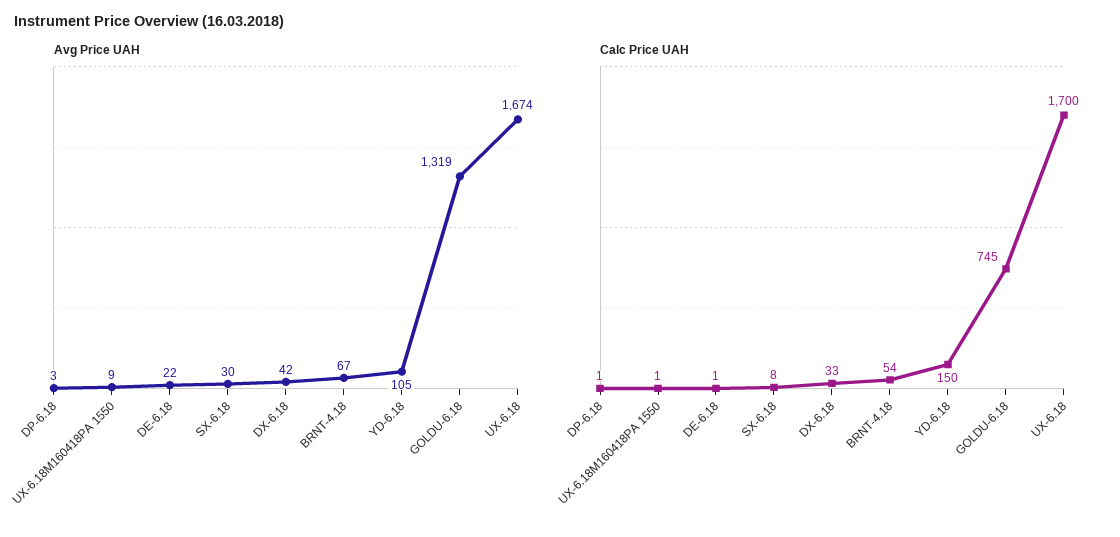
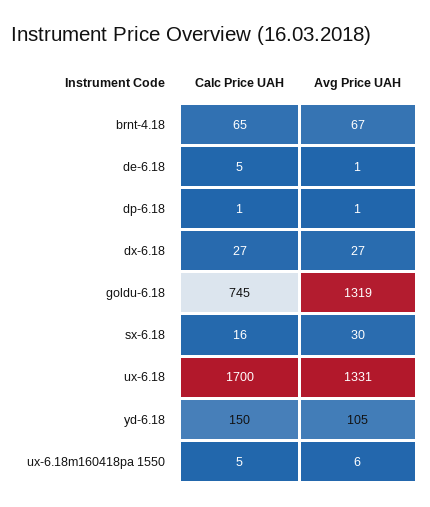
Avg Price UAH, DP-6.18: 3 -> 1
Avg Price UAH, UX-6.18M160418PA 1550: 9 -> 6
Avg Price UAH, DE-6.18: 22 -> 1
Avg Price UAH, DX-6.18: 42 -> 27
Avg Price UAH, UX-6.18: 1674 -> 1331
Calc Price UAH, UX-6.18M160418PA 1550: 1 -> 5
Calc Price UAH, DE-6.18: 1 -> 5
Calc Price UAH, SX-6.18: 8 -> 16
Calc Price UAH, DX-6.18: 33 -> 27
Calc Price UAH, BRNT-4.18: 54 -> 65

